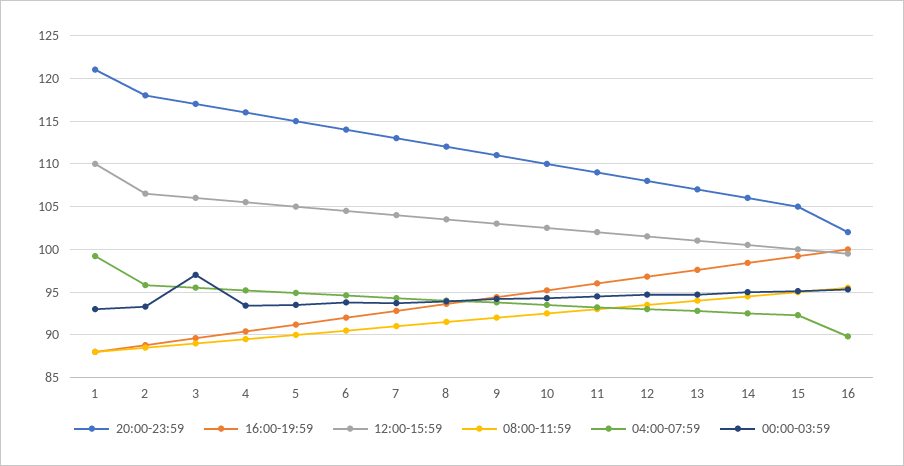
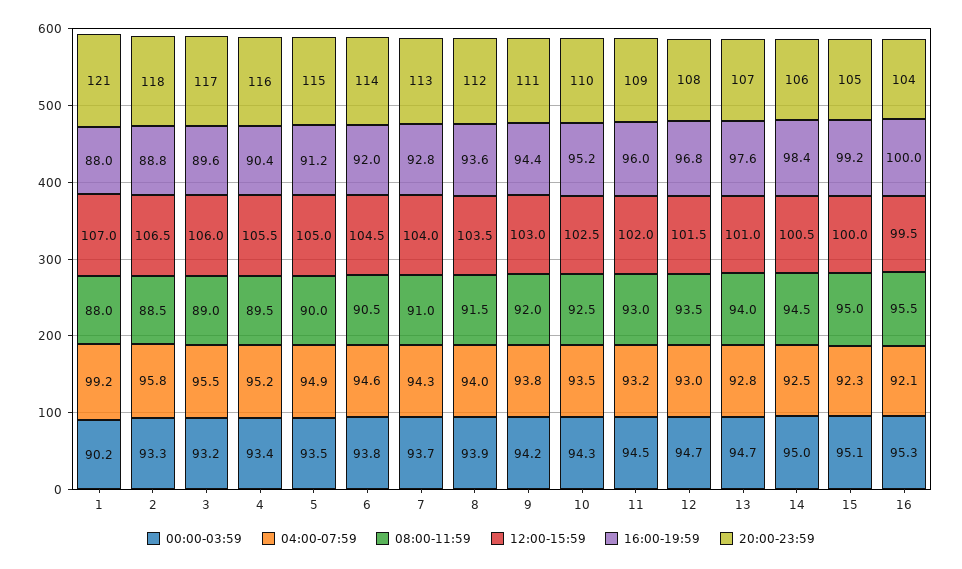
12:00-15:59, 1: 110 -> 107
00:00-03:59, 1: 93 -> 90.2
00:00-03:59, 3: 97 -> 93.2
20:00-23:59, 16: 102 -> 104
04:00-07:59, 16: 90 -> 92.1

